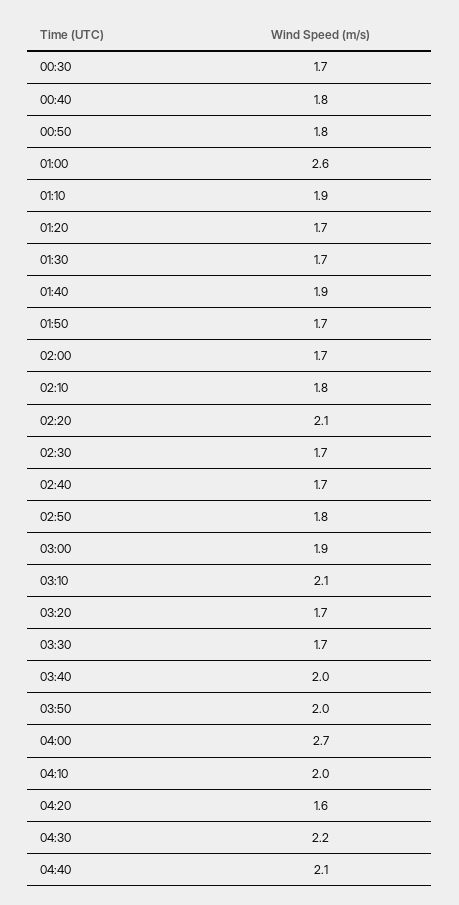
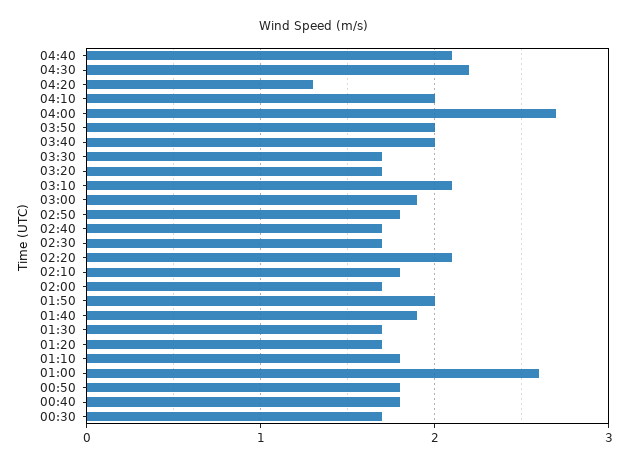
01:10: 1.9 -> 1.8
01:50: 1.7 -> 2
04:20: 1.6 -> 1.3

